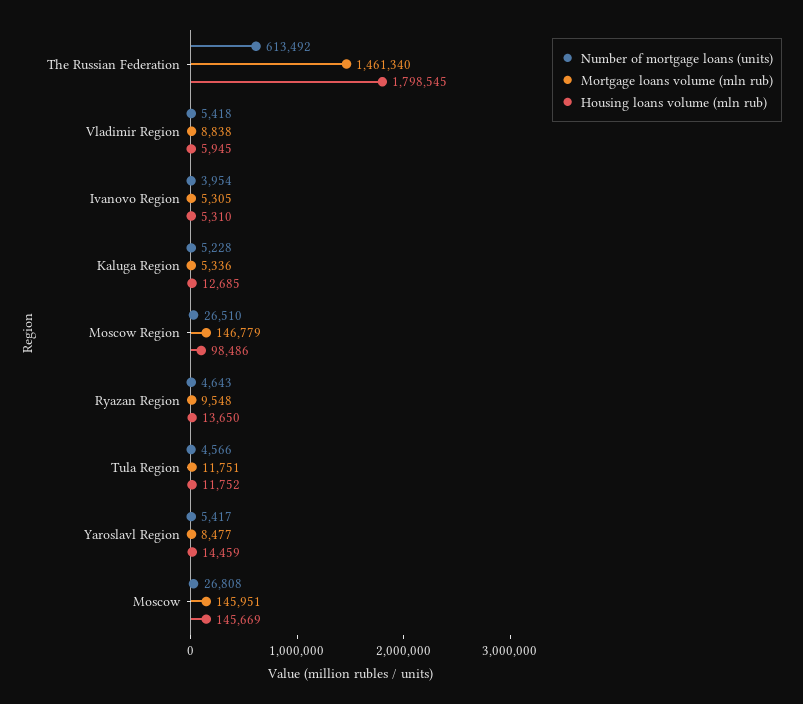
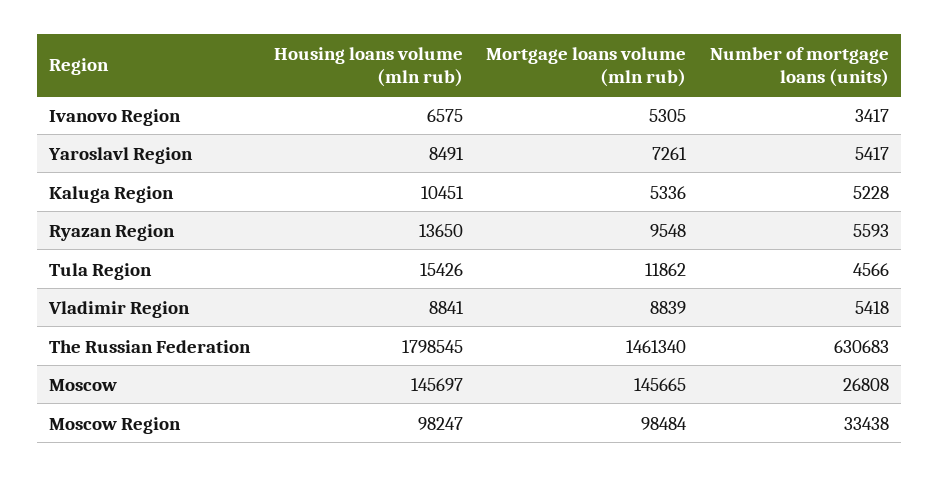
Number of mortgage loans (units), The Russian Federation: 613492 -> 630683
Mortgage loans volume (mln rub), Vladimir Region: 8838 -> 8839
Housing loans volume (mln rub), Vladimir Region: 5945 -> 8841
Number of mortgage loans (units), Ivanovo Region: 3954 -> 3417
Housing loans volume (mln rub), Ivanovo Region: 5310 -> 6575
Housing loans volume (mln rub), Kaluga Region: 12685 -> 10451
Number of mortgage loans (units), Moscow Region: 26510 -> 33438
Mortgage loans volume (mln rub), Moscow Region: 146779 -> 98484
Housing loans volume (mln rub), Moscow Region: 98486 -> 98247
Number of mortgage loans (units), Ryazan Region: 4643 -> 5593
Mortgage loans volume (mln rub), Tula Region: 11751 -> 11862
Housing loans volume (mln rub), Tula Region: 11752 -> 15426
Mortgage loans volume (mln rub), Yaroslavl Region: 8477 -> 7261
Housing loans volume (mln rub), Yaroslavl Region: 14459 -> 8491
Mortgage loans volume (mln rub), Moscow: 145951 -> 145665
Housing loans volume (mln rub), Moscow: 145669 -> 145697

